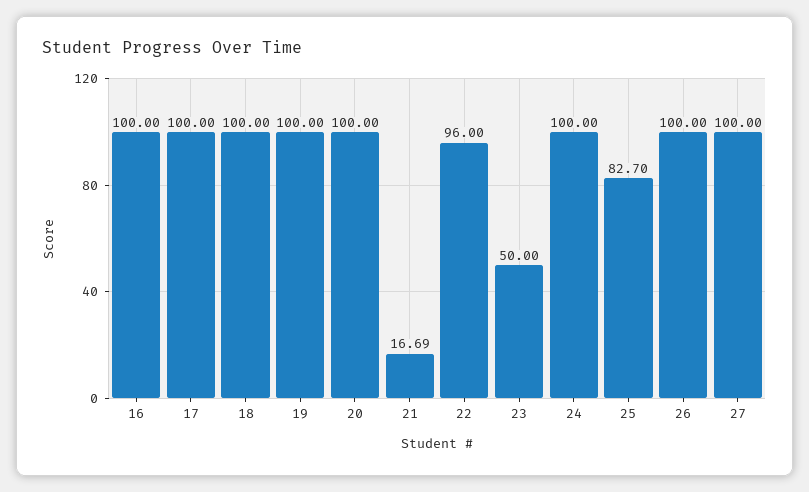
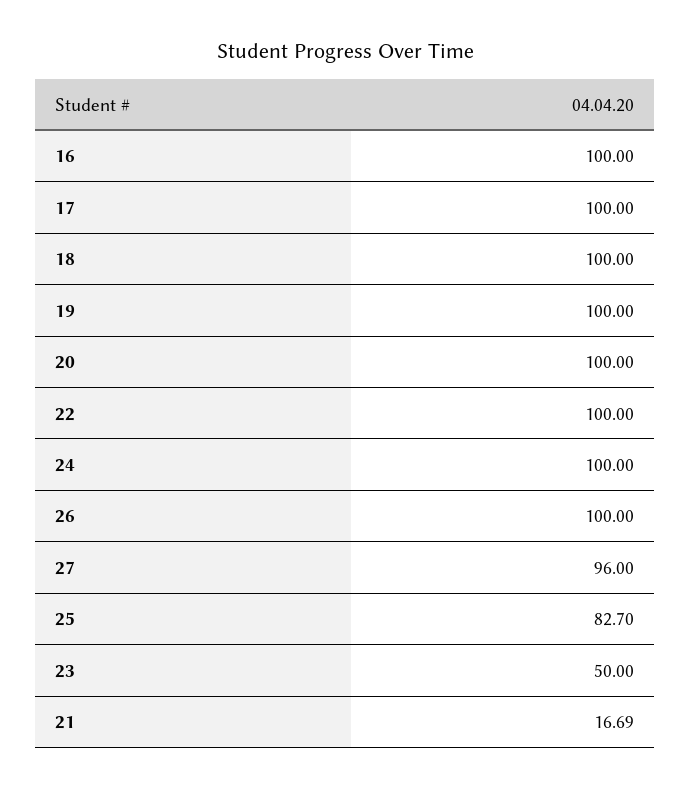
22: 96 -> 100
27: 100 -> 96

